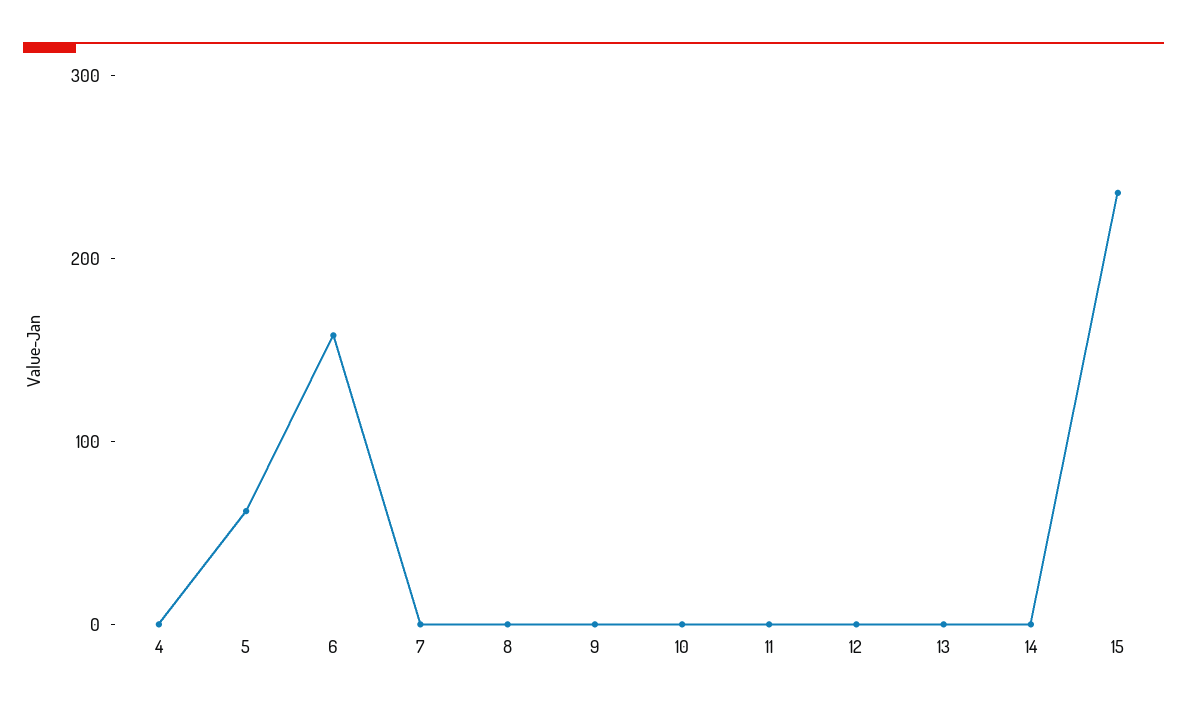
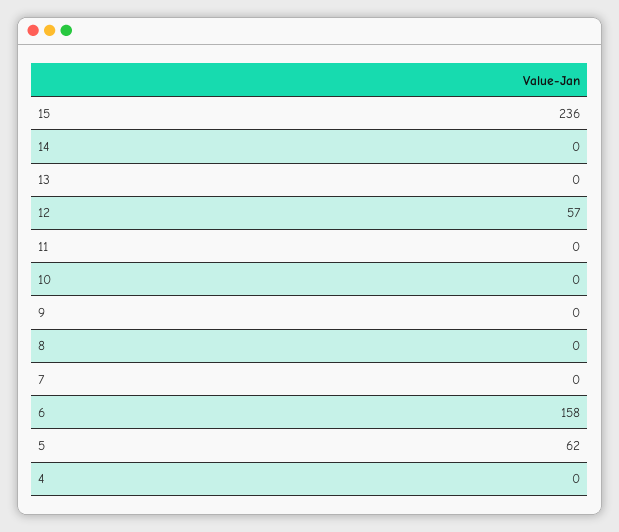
12: 0 -> 57

